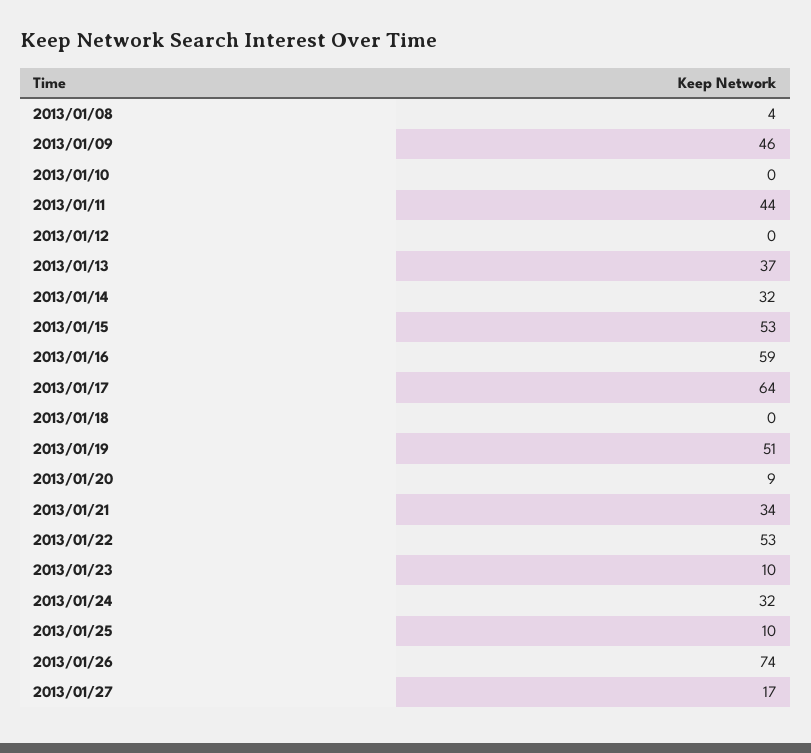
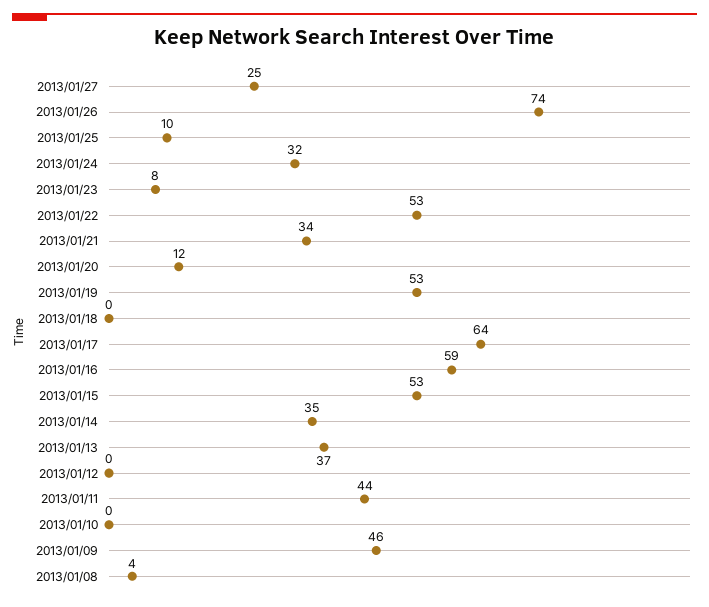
2013/01/14: 32 -> 35
2013/01/19: 51 -> 53
2013/01/20: 9 -> 12
2013/01/23: 10 -> 8
2013/01/27: 17 -> 25

